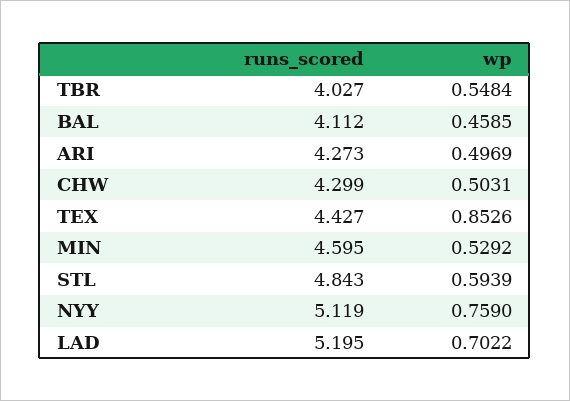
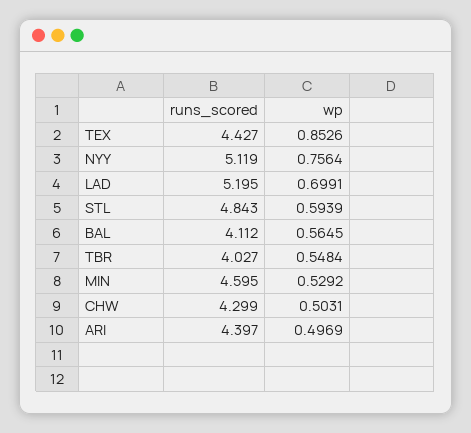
wp, BAL: 0.4585 -> 0.5645
runs_scored, ARI: 4.273 -> 4.397
wp, NYY: 0.759 -> 0.7564
wp, LAD: 0.7022 -> 0.6991

